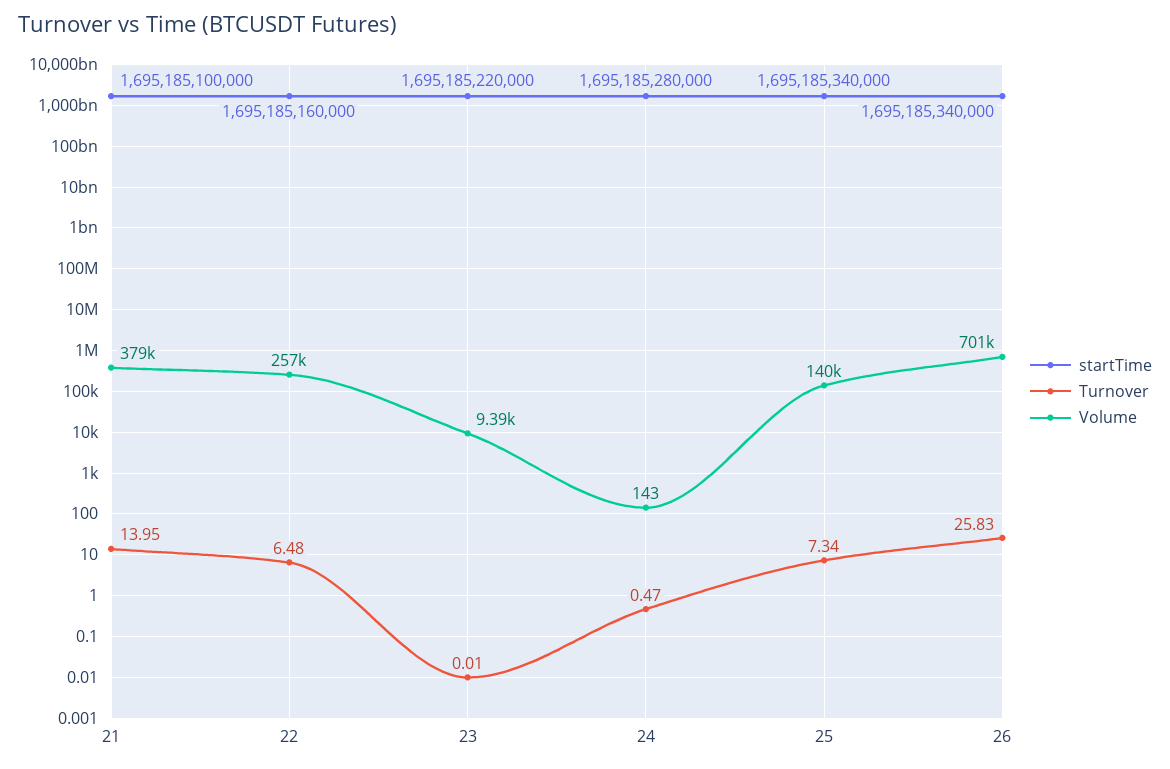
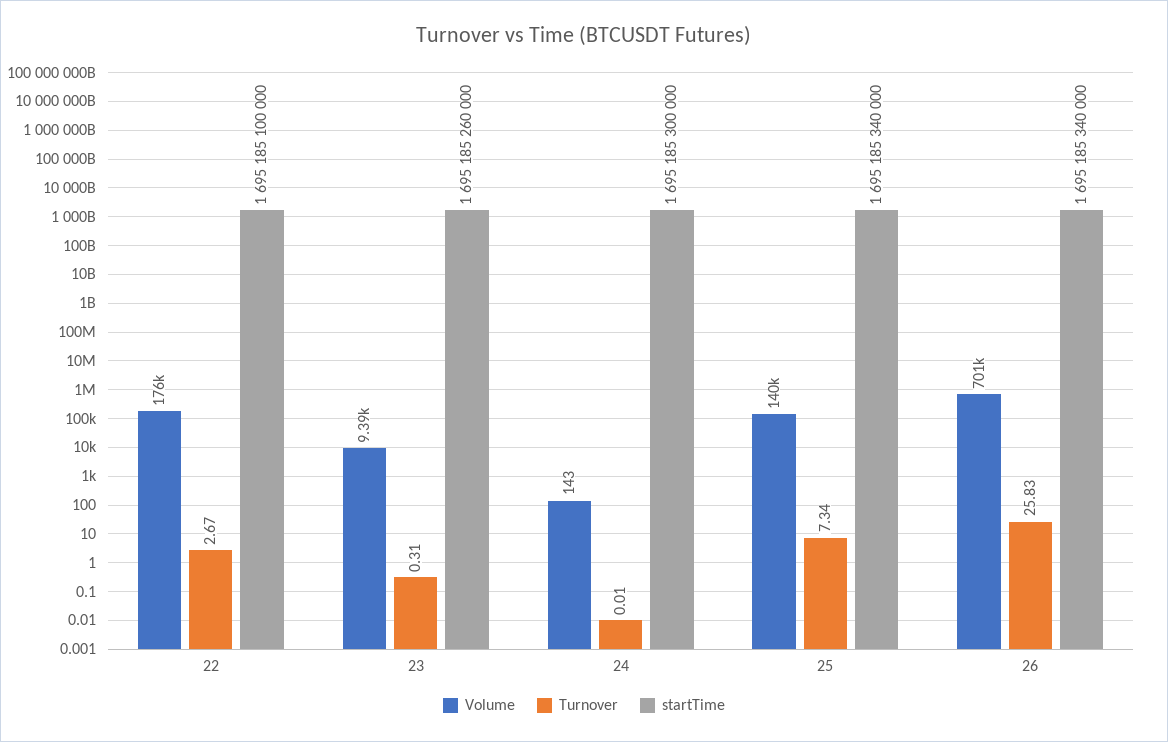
startTime, 21: 1695185100000 -> none
Turnover, 21: 13.95 -> none
Volume, 21: 379000 -> none
startTime, 22: 1695185160000 -> 1695185100000
Turnover, 22: 6.48 -> 2.67
Volume, 22: 257000 -> 176000
startTime, 23: 1695185220000 -> 1695185260000
Turnover, 23: 0.01 -> 0.31
startTime, 24: 1695185280000 -> 1695185300000
Turnover, 24: 0.47 -> 0.01

